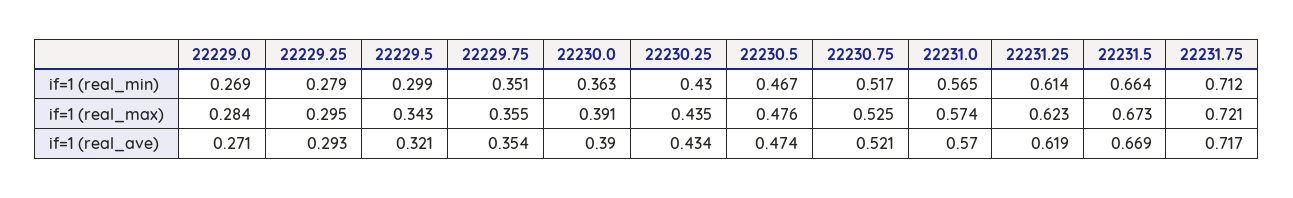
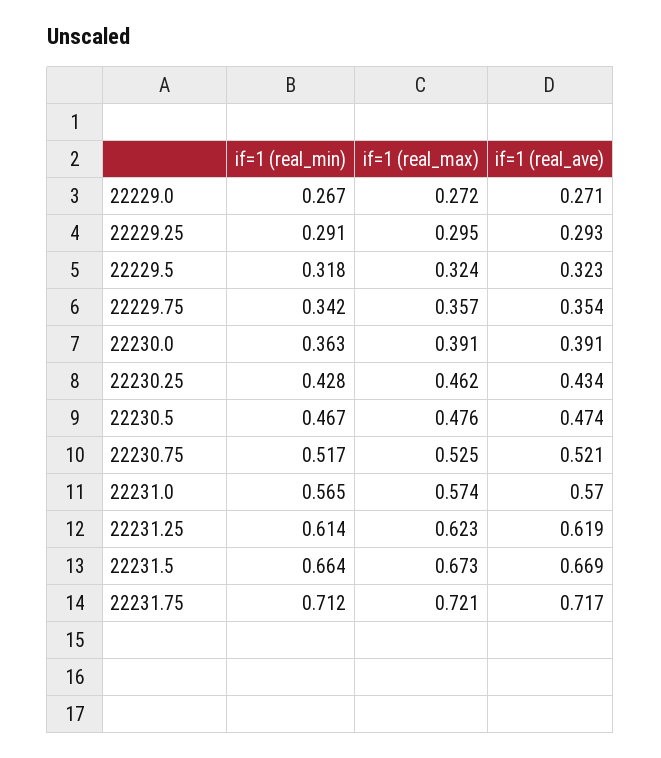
22229.0, if=1 (real_min): 0.269 -> 0.267
22229.25, if=1 (real_min): 0.279 -> 0.291
22229.5, if=1 (real_min): 0.299 -> 0.318
22229.75, if=1 (real_min): 0.351 -> 0.342
22230.25, if=1 (real_min): 0.43 -> 0.428
22229.0, if=1 (real_max): 0.284 -> 0.272
22229.5, if=1 (real_max): 0.343 -> 0.324
22229.75, if=1 (real_max): 0.355 -> 0.357
22230.25, if=1 (real_max): 0.435 -> 0.462
22229.5, if=1 (real_ave): 0.321 -> 0.323
22230.0, if=1 (real_ave): 0.39 -> 0.391

